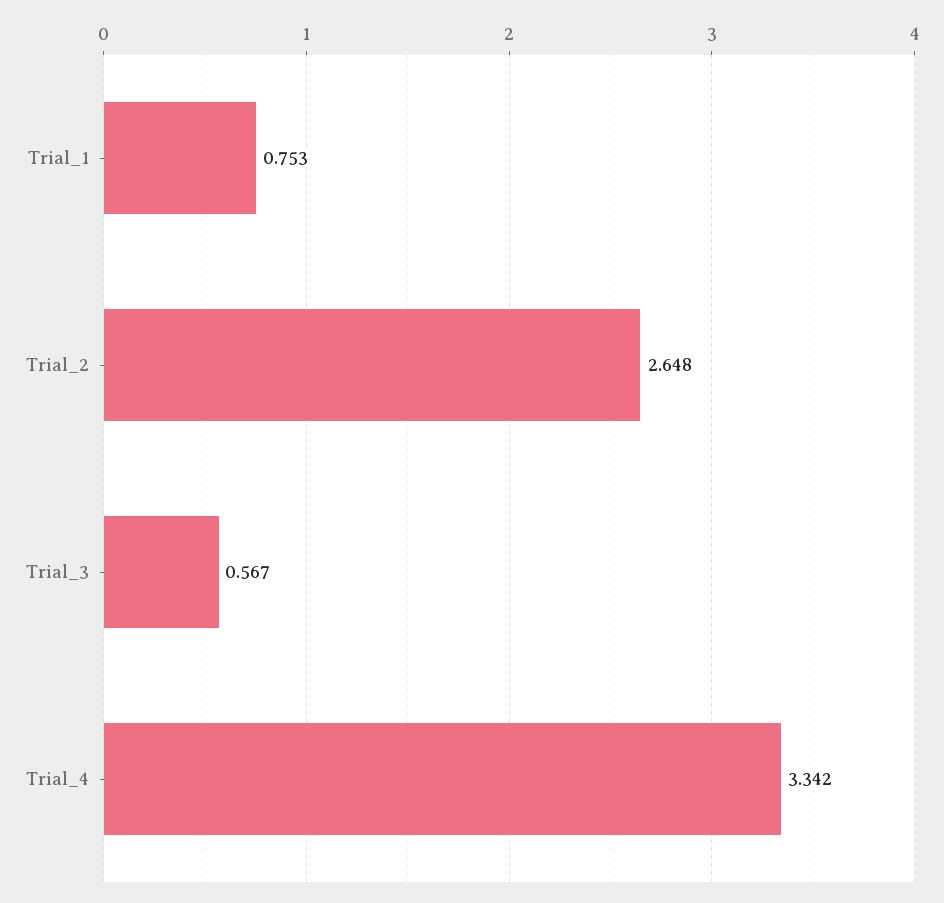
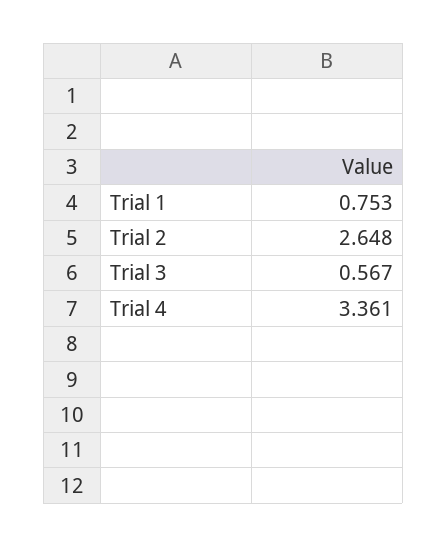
Trial_4: 3.342 -> 3.361

